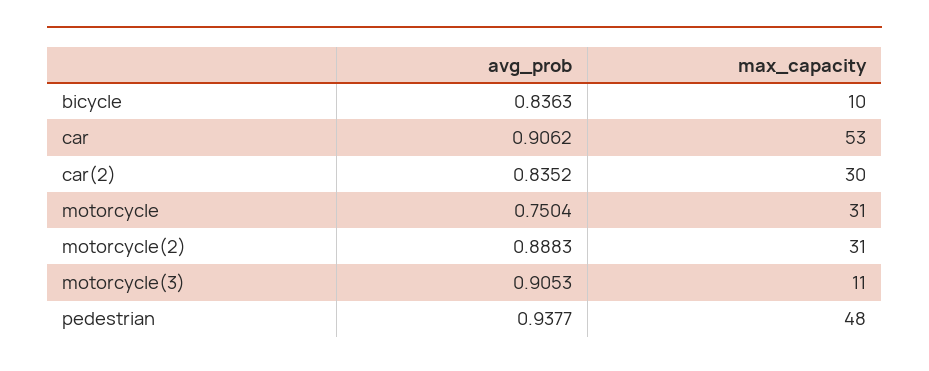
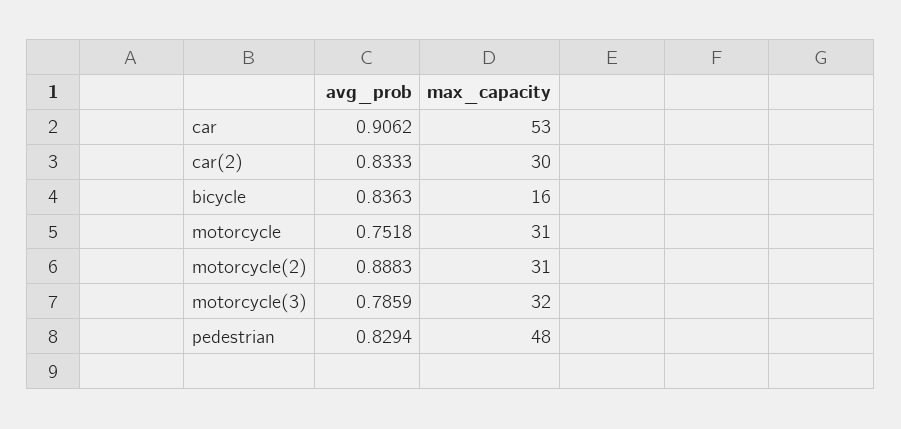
max_capacity, bicycle: 10 -> 16
avg_prob, car(2): 0.8352 -> 0.8333
avg_prob, motorcycle: 0.7504 -> 0.7518
avg_prob, motorcycle(3): 0.9053 -> 0.7859
max_capacity, motorcycle(3): 11 -> 32
avg_prob, pedestrian: 0.9377 -> 0.8294

